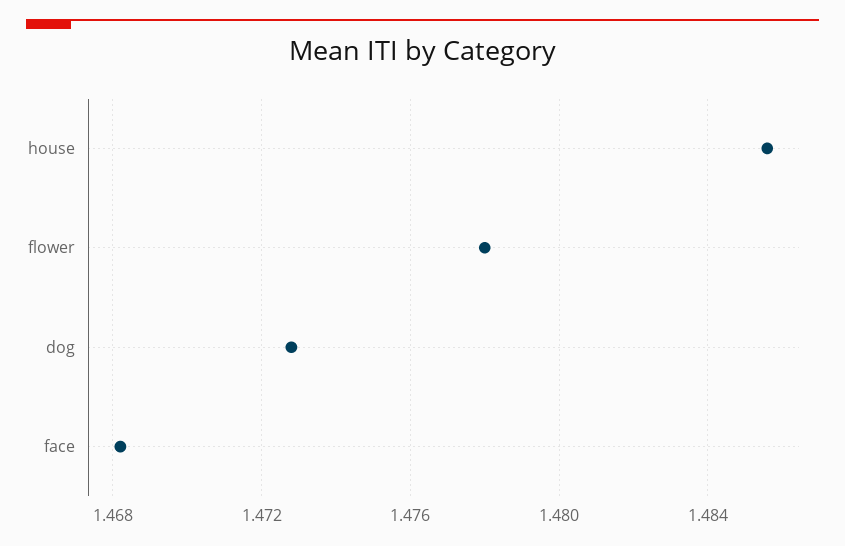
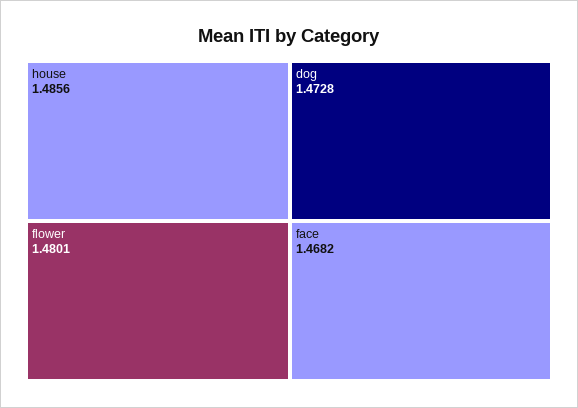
flower: 1.478 -> 1.4801

